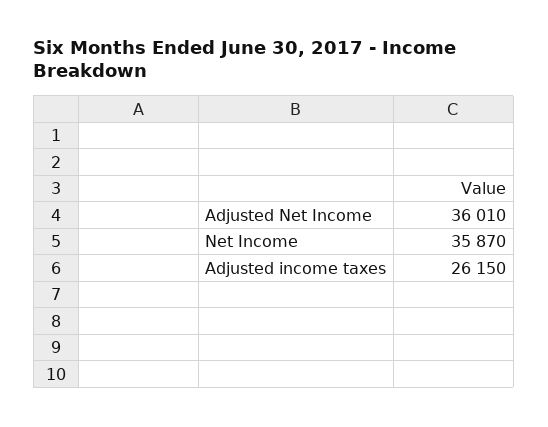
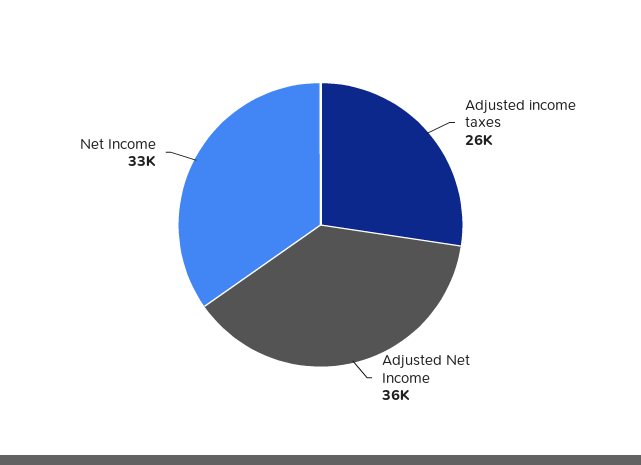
Net Income: 35870 -> 33000

